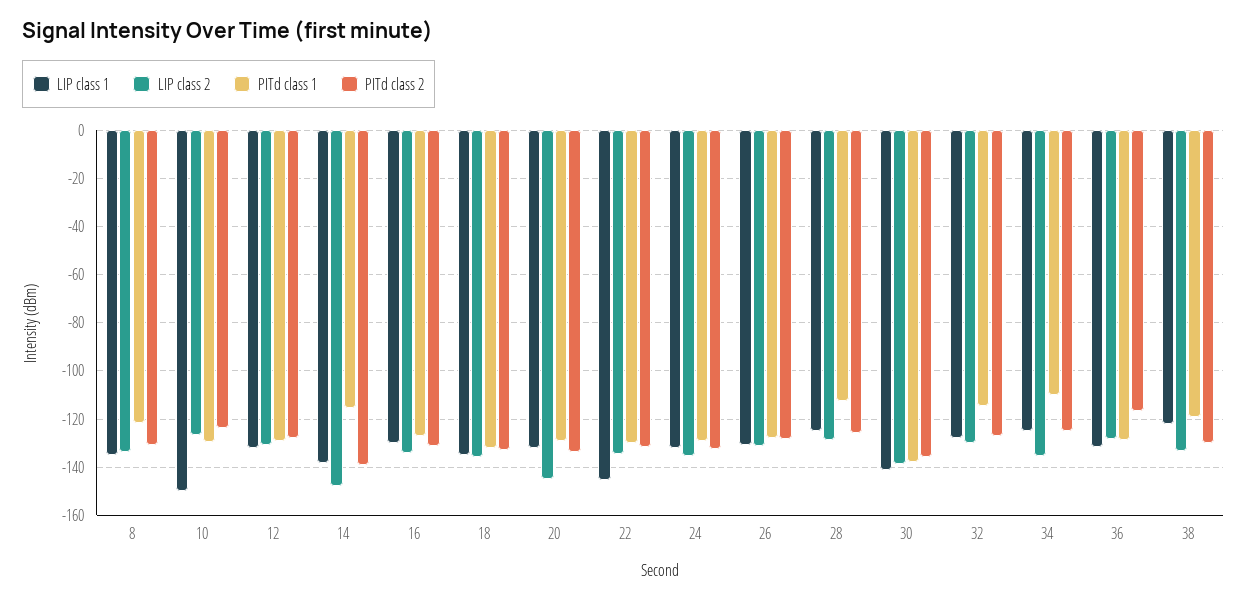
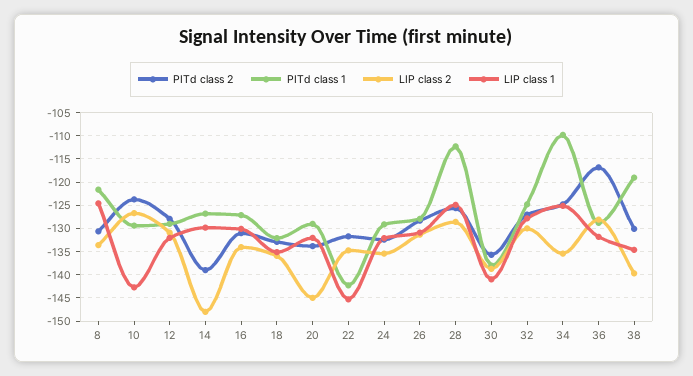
LIP class 1, 8: -135 -> -125
LIP class 1, 10: -150 -> -142.5
LIP class 1, 14: -137.5 -> -130
PITd class 1, 14: -115 -> -127.5
PITd class 1, 22: -130 -> -142.5
PITd class 1, 32: -115 -> -125
LIP class 1, 38: -122.5 -> -135
LIP class 2, 38: -132.5 -> -140

